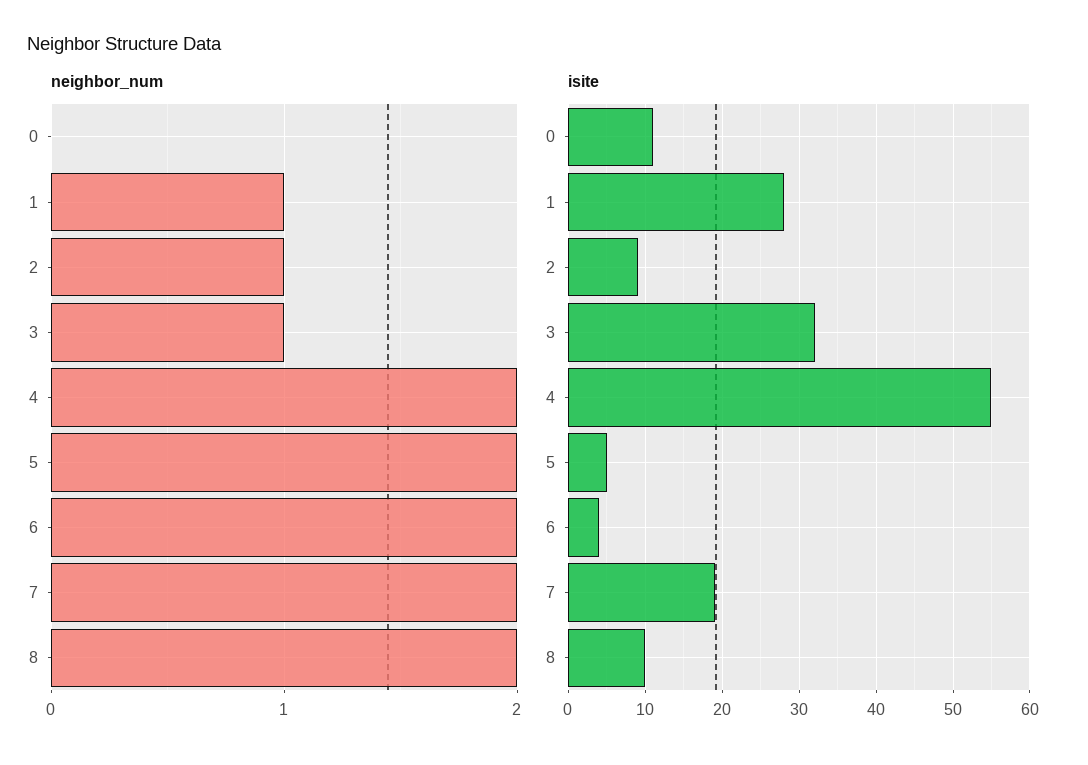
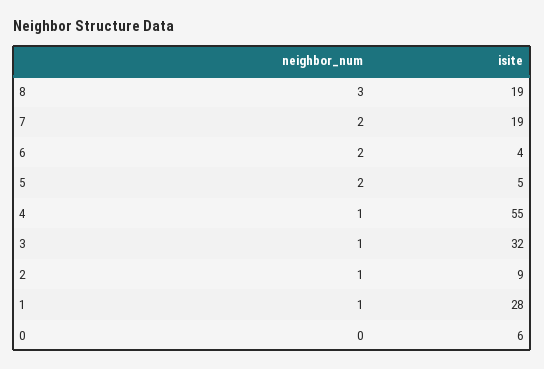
neighbor_num, 4: 2 -> 1
neighbor_num, 8: 2 -> 3
isite, 0: 11 -> 6
isite, 8: 10 -> 19

